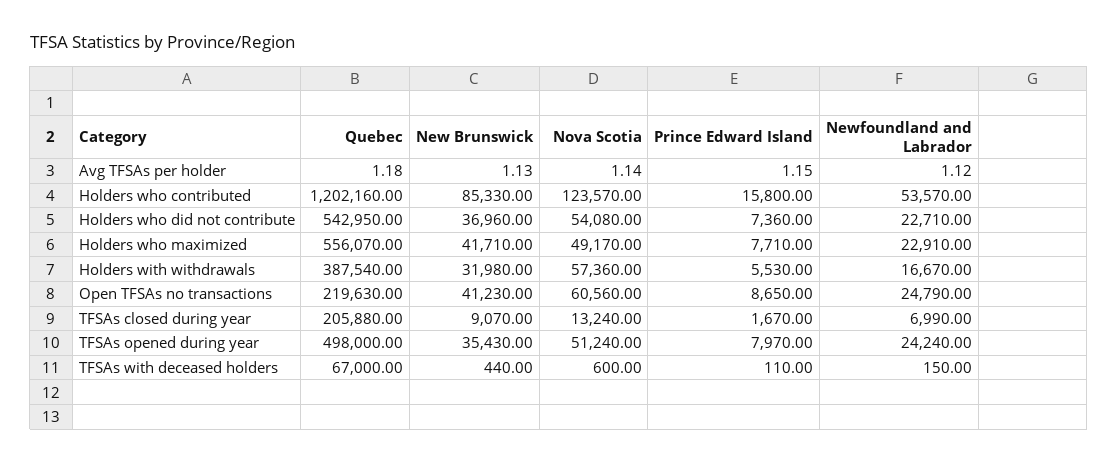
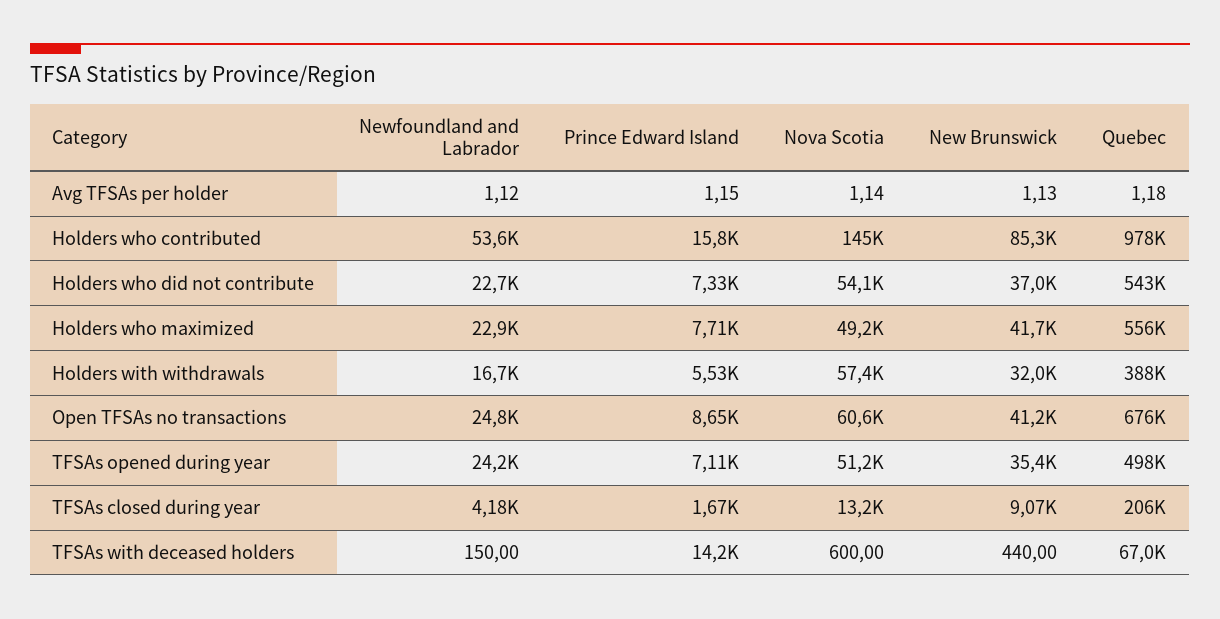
Quebec, Holders who contributed: 1202160 -> 978000
Nova Scotia, Holders who contributed: 123570 -> 145000
Prince Edward Island, Holders who did not contribute: 7360 -> 7330
Quebec, Open TFSAs no transactions: 219630 -> 676000
Newfoundland and Labrador, TFSAs closed during year: 6990 -> 4180
Prince Edward Island, TFSAs opened during year: 7970 -> 7110
Prince Edward Island, TFSAs with deceased holders: 110 -> 14200

